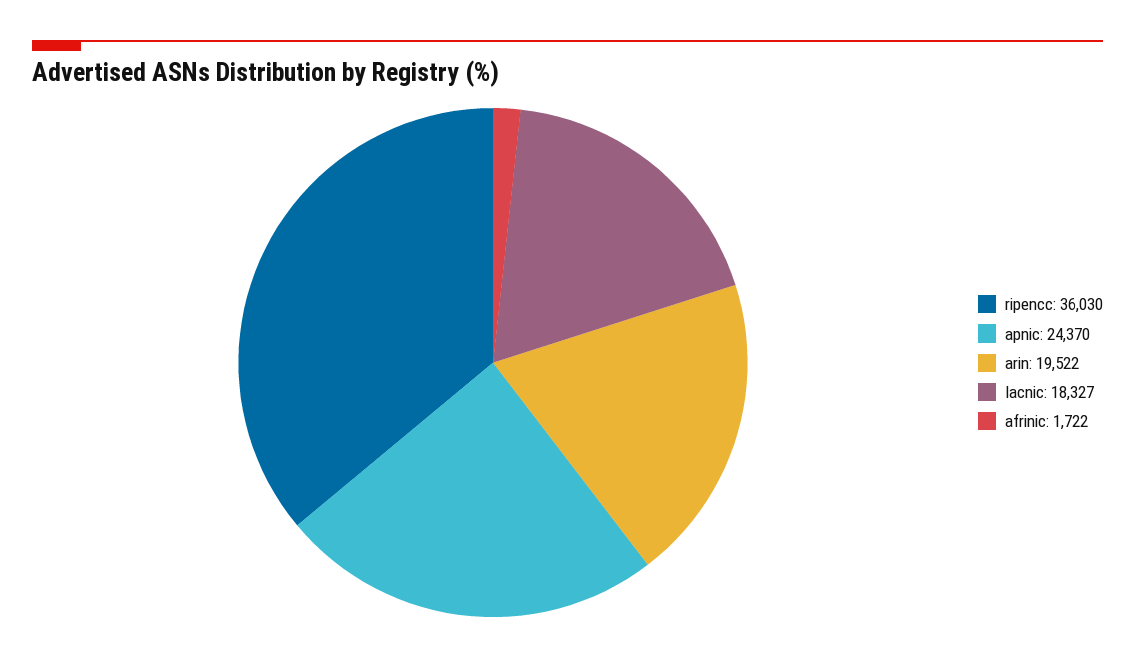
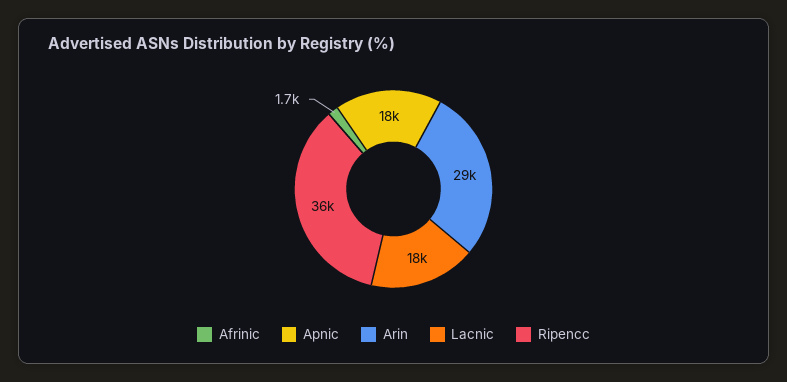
apnic: 24370 -> 18000
arin: 19522 -> 29000

